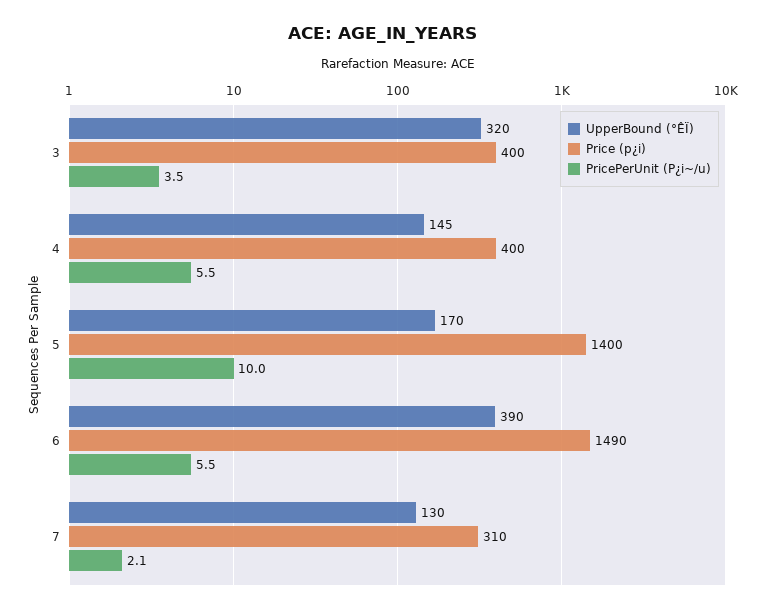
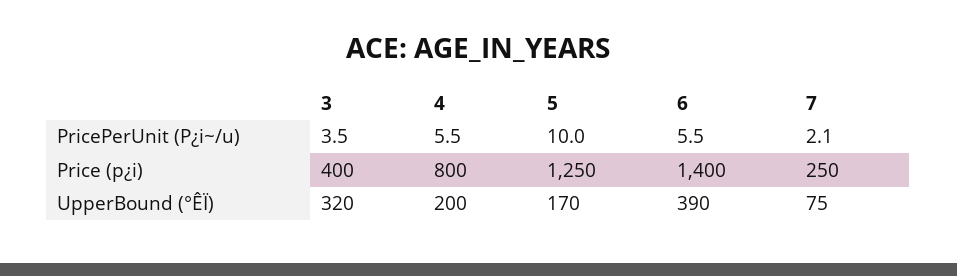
UpperBound (°ÊÏ), 4: 145 -> 200
Price (p¿i), 4: 400 -> 800
Price (p¿i), 5: 1400 -> 1250
Price (p¿i), 6: 1490 -> 1400
UpperBound (°ÊÏ), 7: 130 -> 75
Price (p¿i), 7: 310 -> 250

